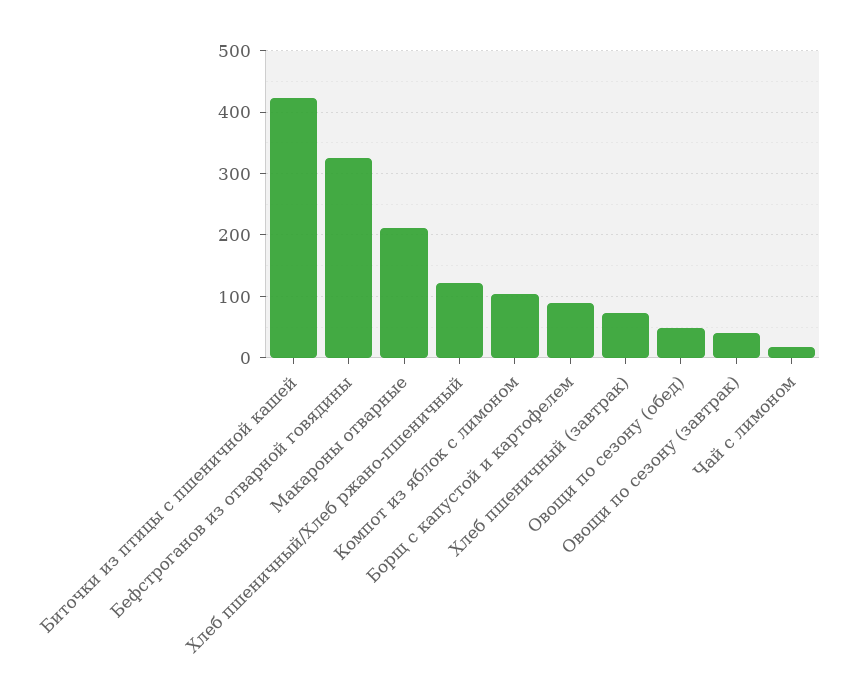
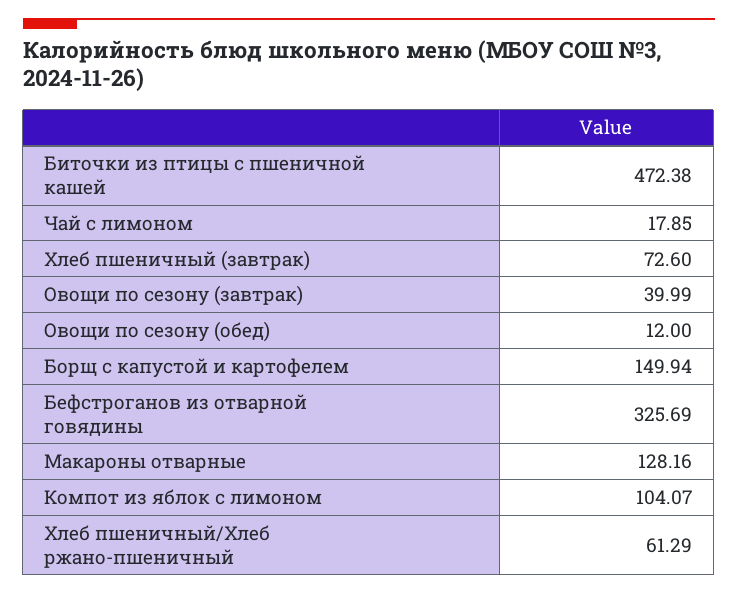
Биточки из птицы с пшеничной кашей: 420 -> 472.38
Макароны отварные: 210 -> 128.16
Хлеб пшеничный/Хлеб ржано-пшеничный: 120 -> 61.29
Борщ с капустой и картофелем: 90 -> 149.94
Овощи по сезону (обед): 50 -> 12

